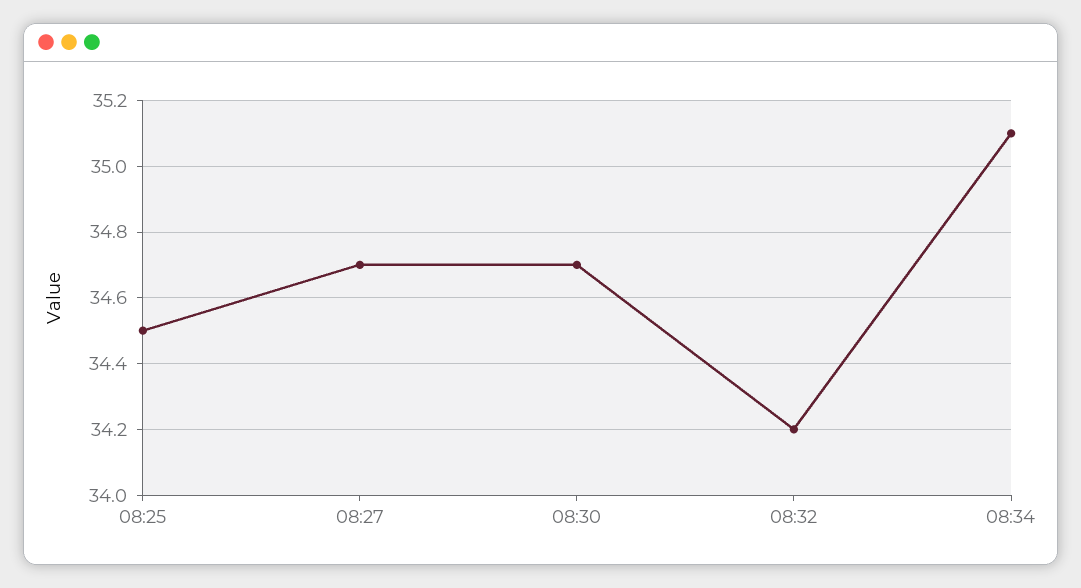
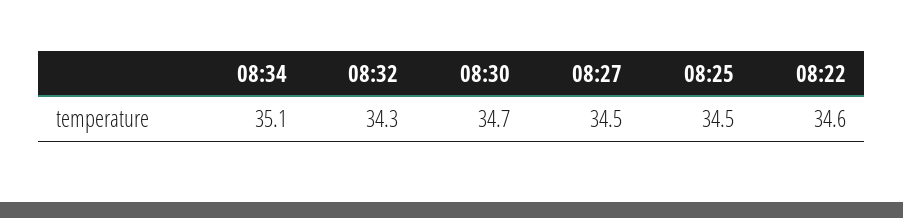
08:27: 34.7 -> 34.5
08:32: 34.2 -> 34.3
08:22: none -> 34.6

